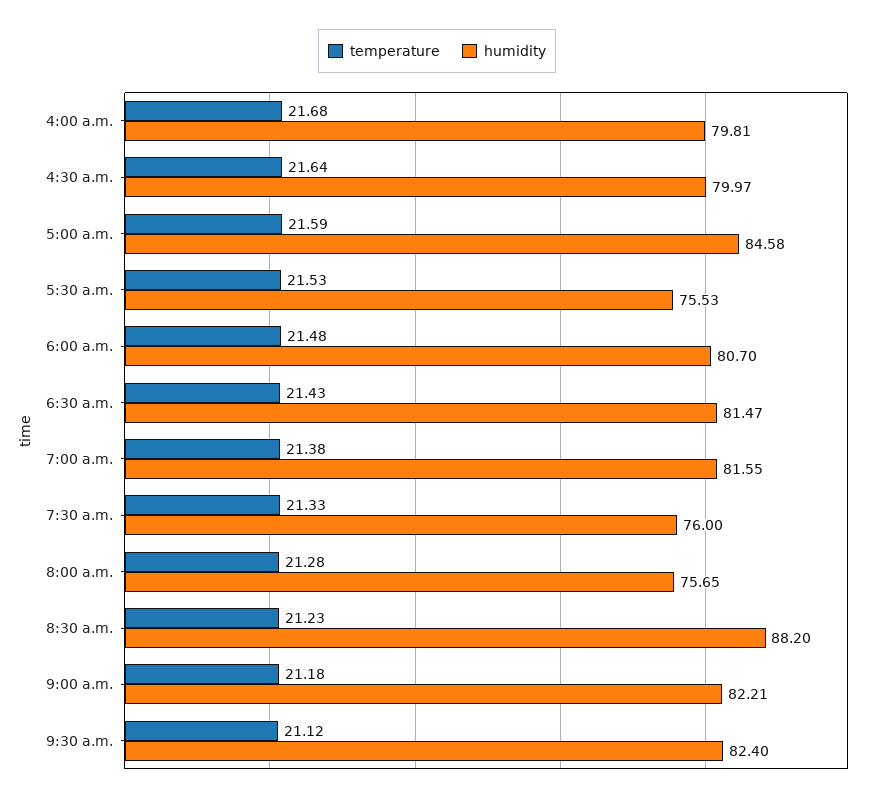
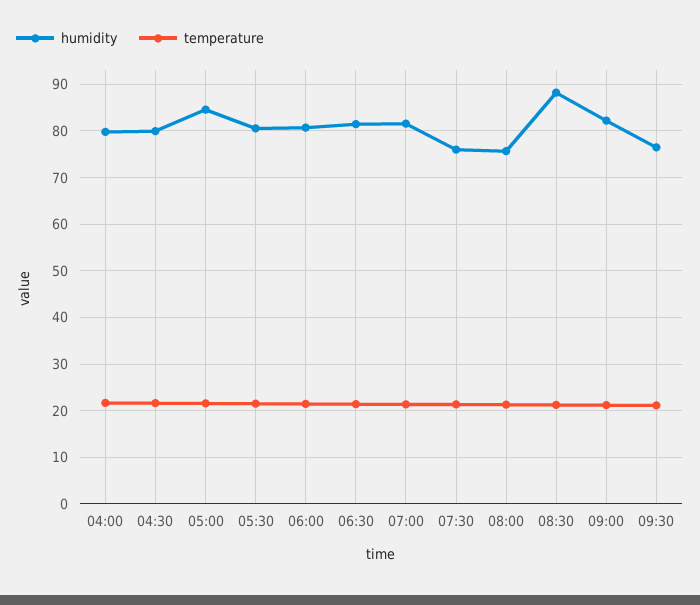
humidity, 5:30 a.m.: 75.53 -> 80
humidity, 9:30 a.m.: 82.4 -> 76

